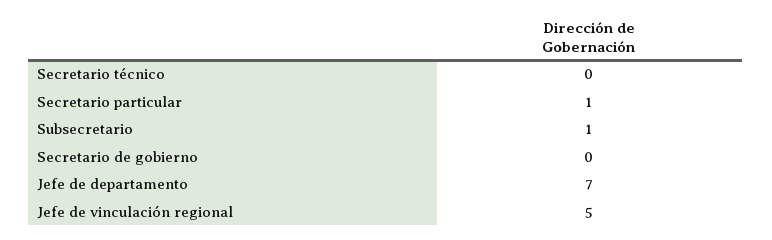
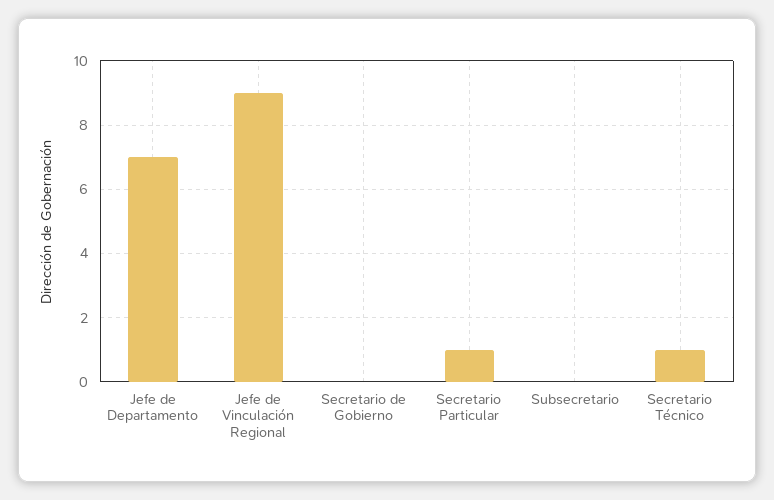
Secretario técnico: 0 -> 1
Subsecretario: 1 -> 0
Jefe de vinculación regional: 5 -> 9

